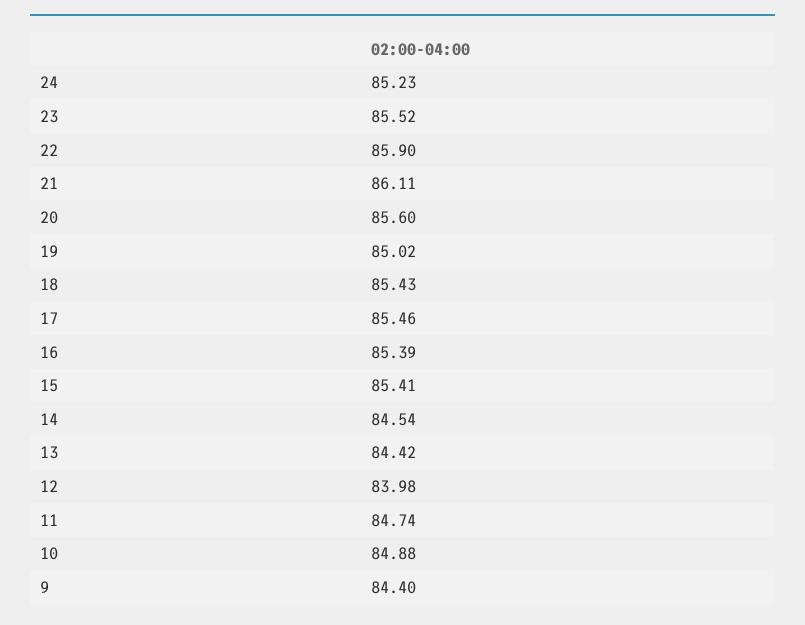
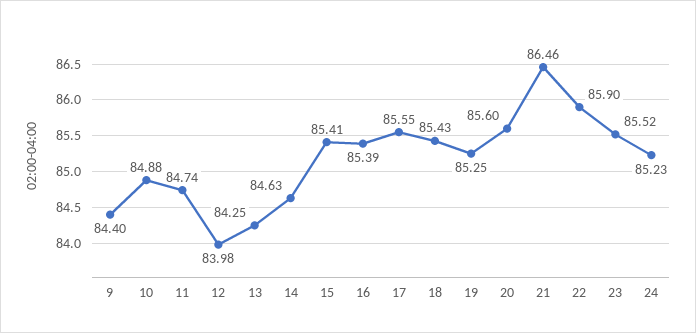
21: 86.11 -> 86.46
19: 85.02 -> 85.25
17: 85.46 -> 85.55
14: 84.54 -> 84.63
13: 84.42 -> 84.25

